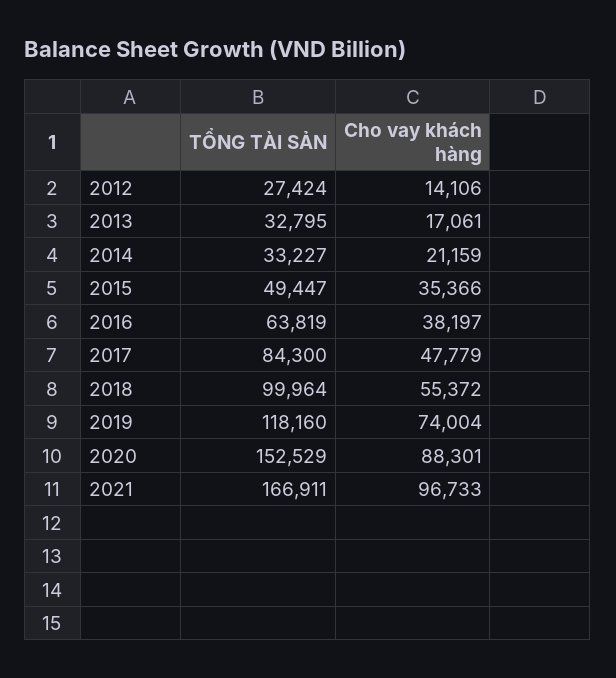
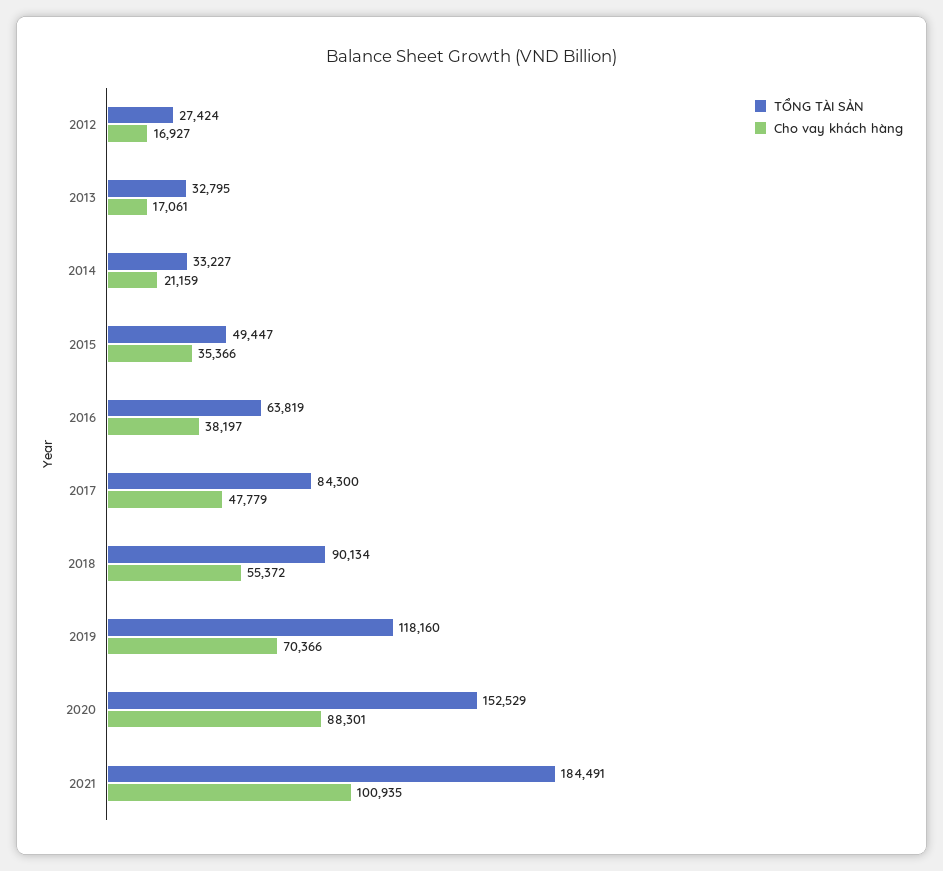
Cho vay khách hàng, 2012: 14106 -> 16927
TỔNG TÀI SẢN, 2018: 99964 -> 90134
Cho vay khách hàng, 2019: 74004 -> 70366
TỔNG TÀI SẢN, 2021: 166911 -> 184491
Cho vay khách hàng, 2021: 96733 -> 100935

